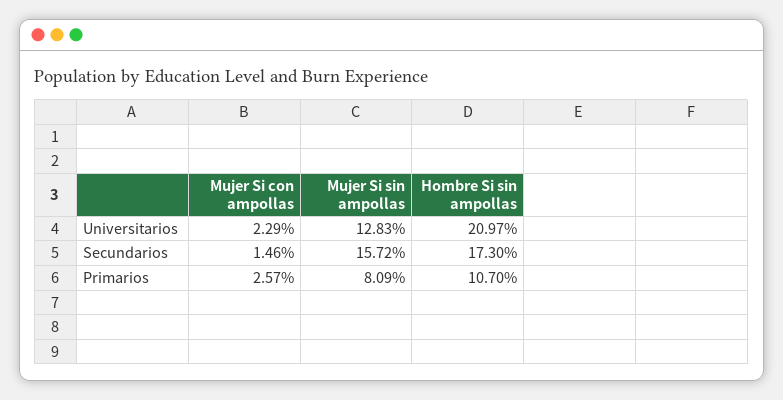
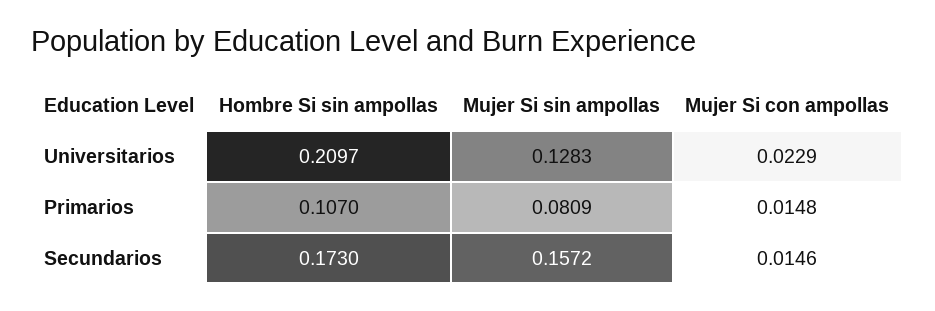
Mujer Si con ampollas, Primarios: 0.0257 -> 0.0148

